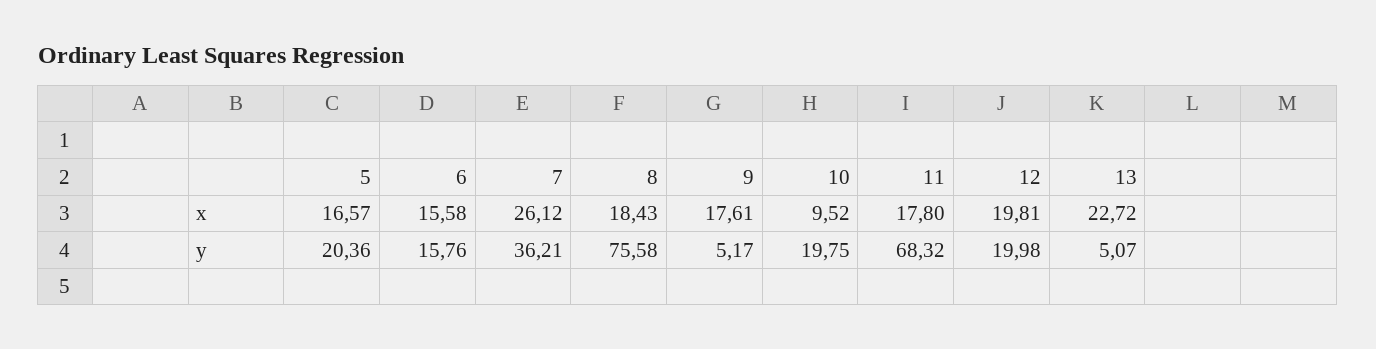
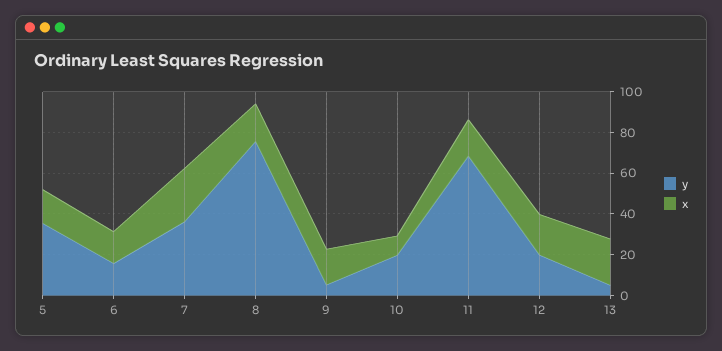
y, 5: 20.36 -> 35

